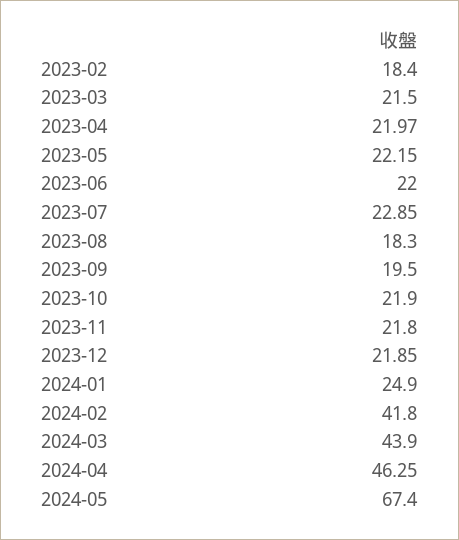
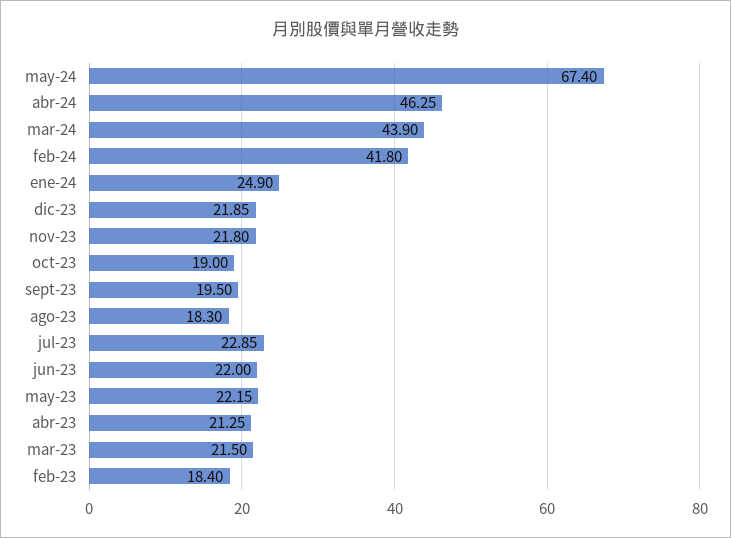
2023-04: 21.97 -> 21.25
2023-10: 21.9 -> 19

